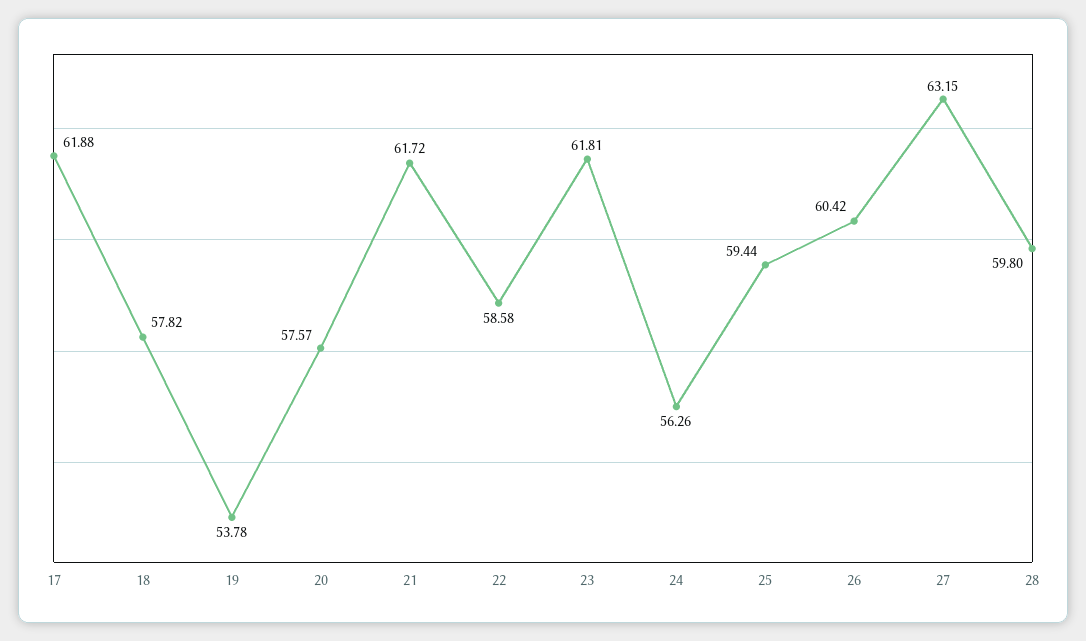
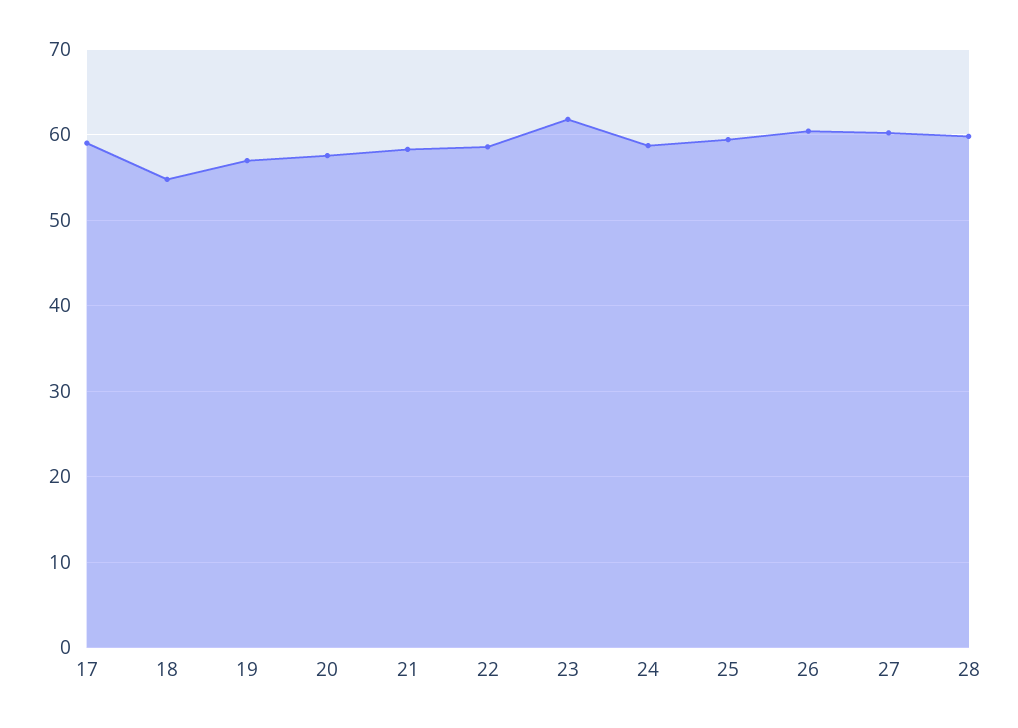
17: 61.88 -> 59
18: 57.82 -> 55
19: 53.78 -> 57
21: 61.72 -> 58
24: 56.26 -> 59
27: 63.15 -> 60

